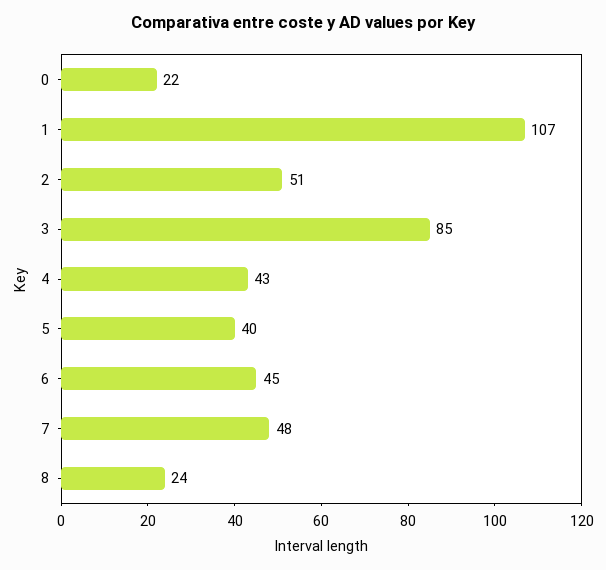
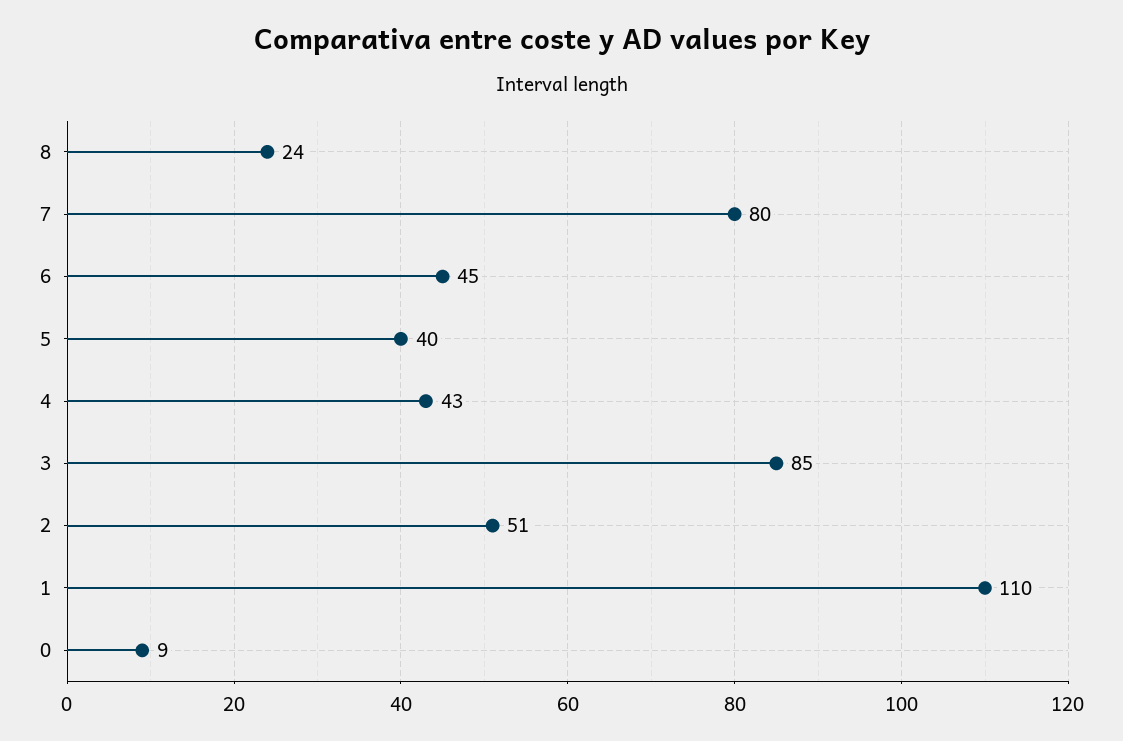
0: 22 -> 9
1: 107 -> 110
7: 48 -> 80

